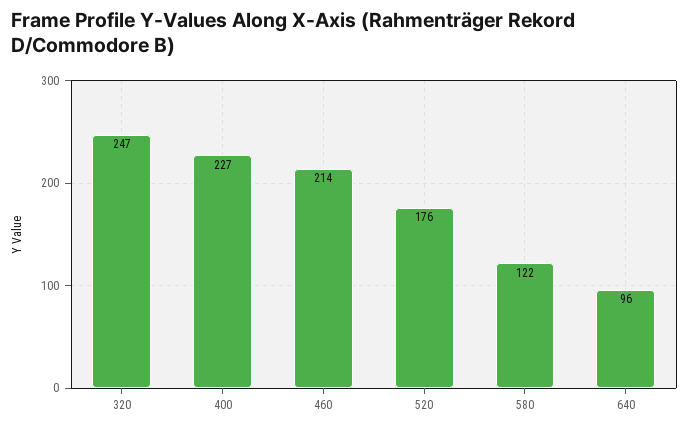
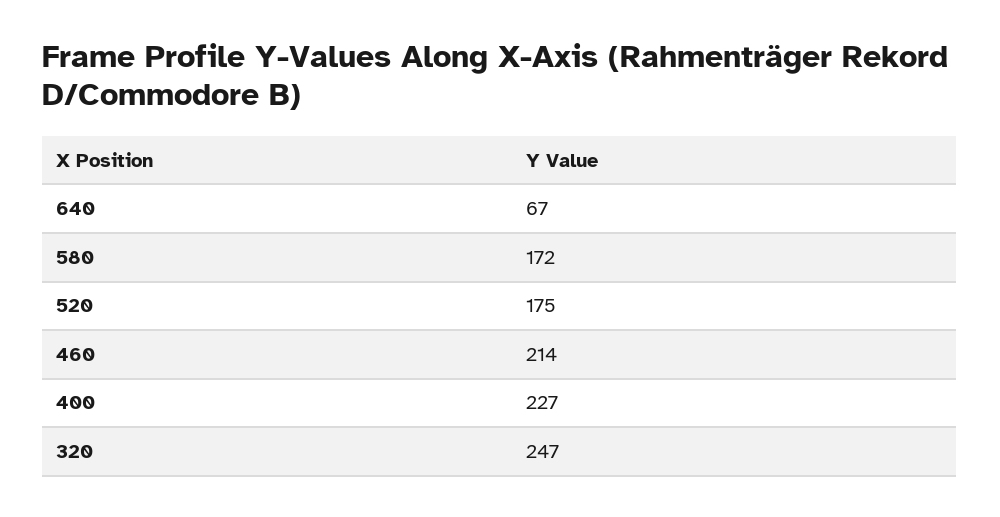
520: 176 -> 175
580: 122 -> 172
640: 96 -> 67

